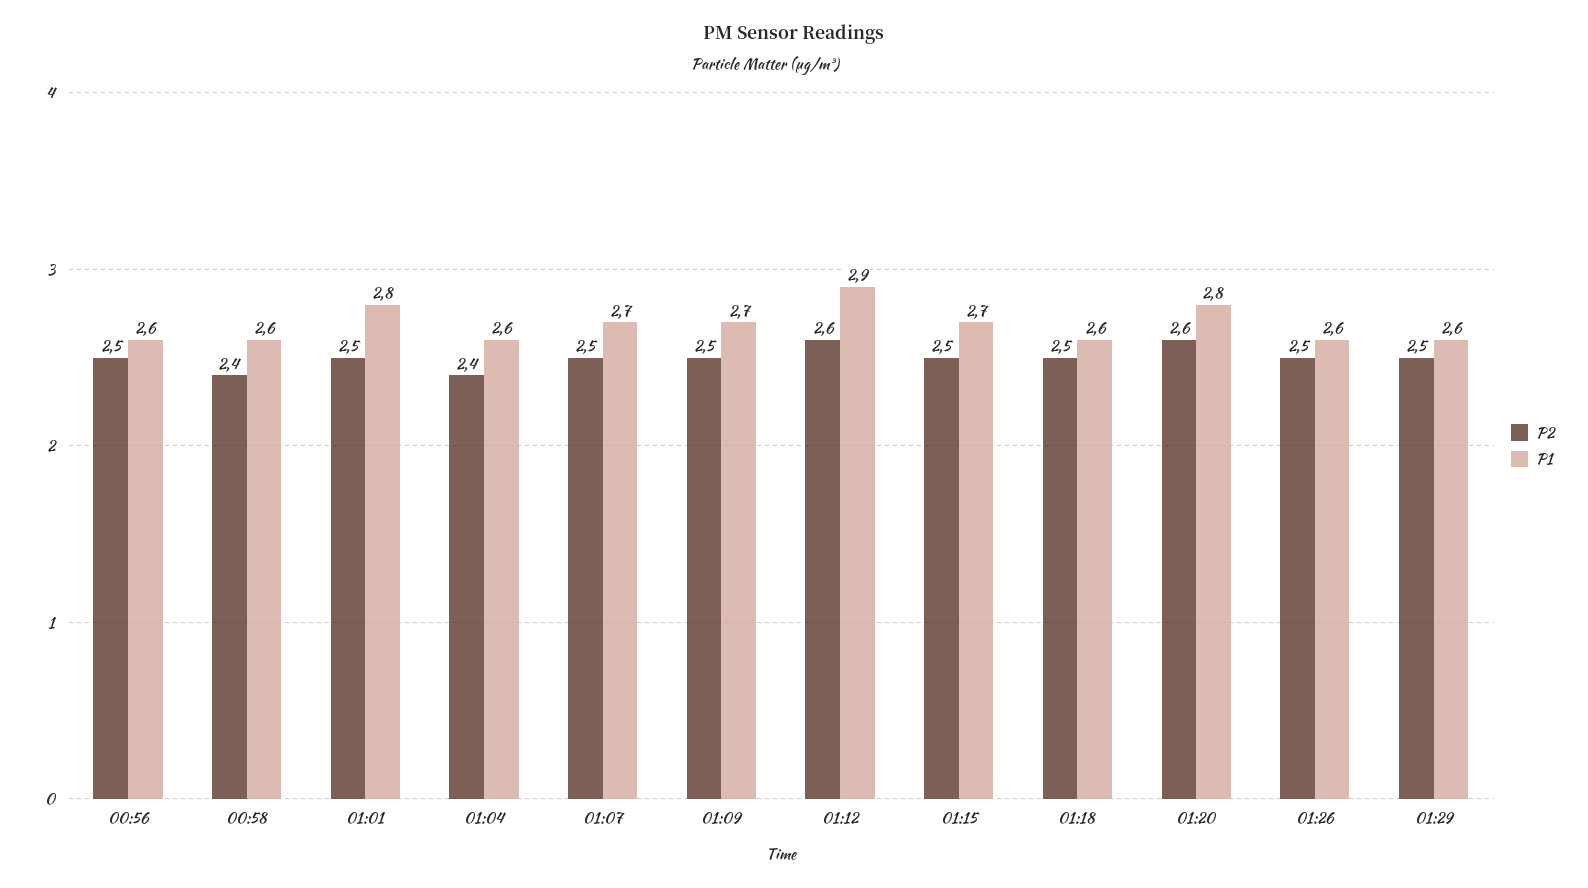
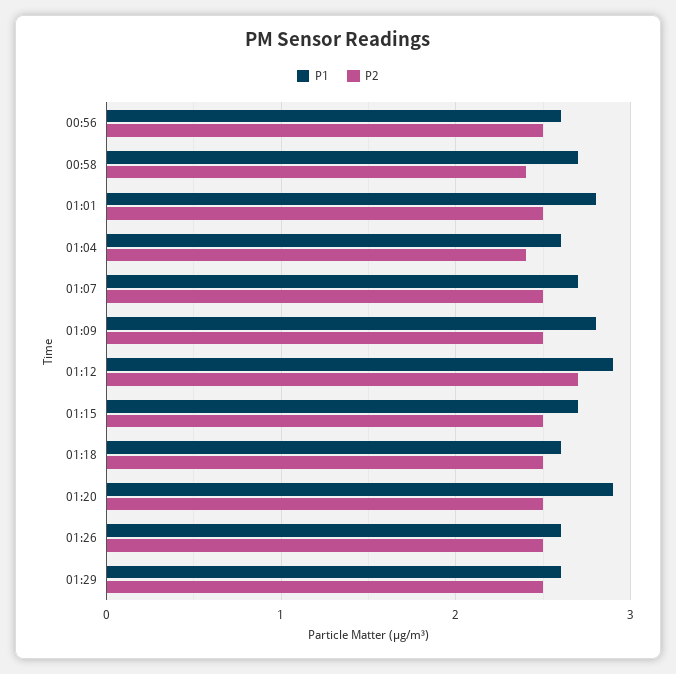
P1, 00:58: 2.6 -> 2.7
P1, 01:09: 2.7 -> 2.8
P2, 01:12: 2.6 -> 2.7
P2, 01:20: 2.6 -> 2.5
P1, 01:20: 2.8 -> 2.9

